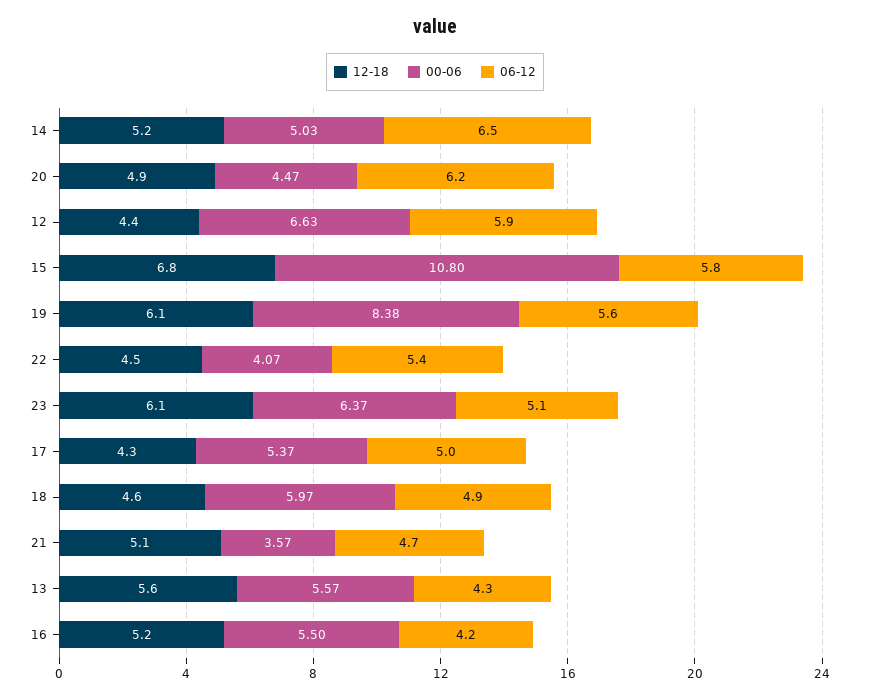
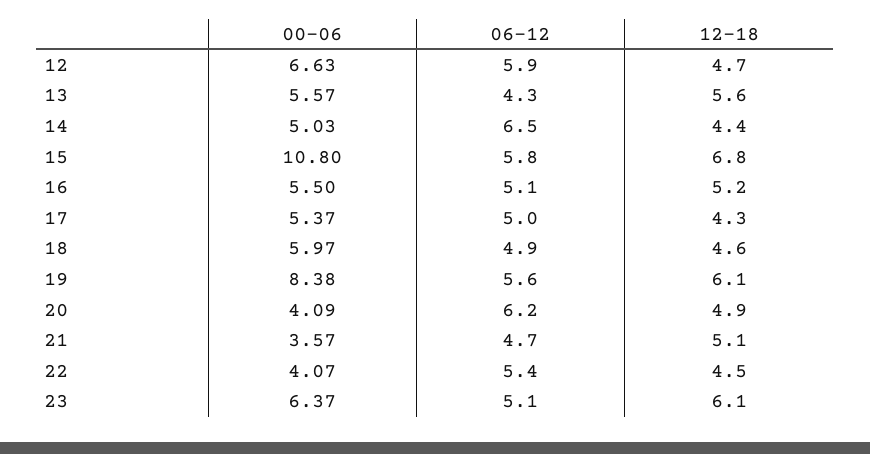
12-18, 14: 5.2 -> 4.4
00-06, 20: 4.47 -> 4.09
12-18, 12: 4.4 -> 4.7
06-12, 16: 4.2 -> 5.1

